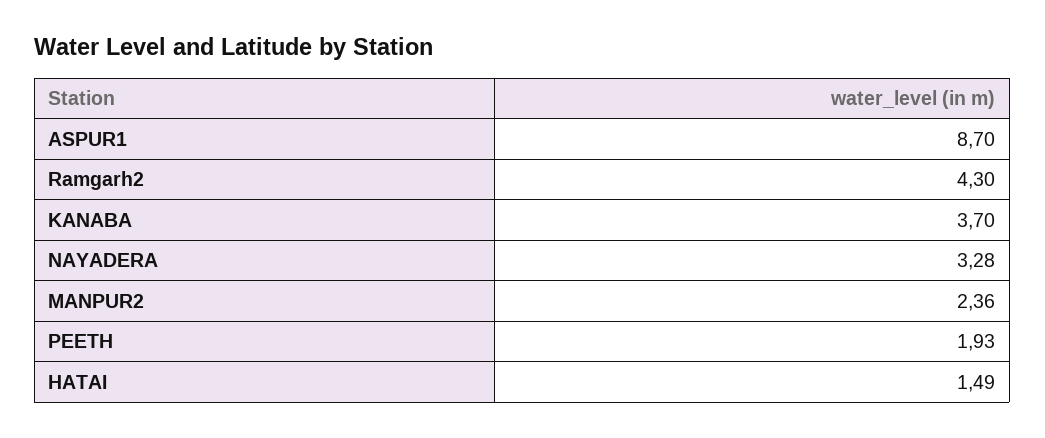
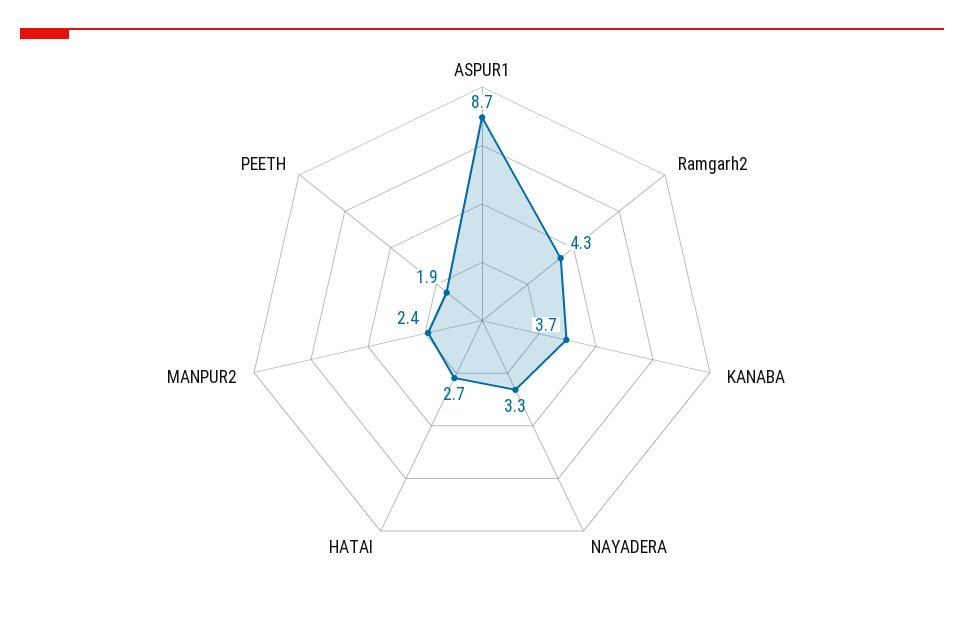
HATAI: 1.49 -> 2.7

